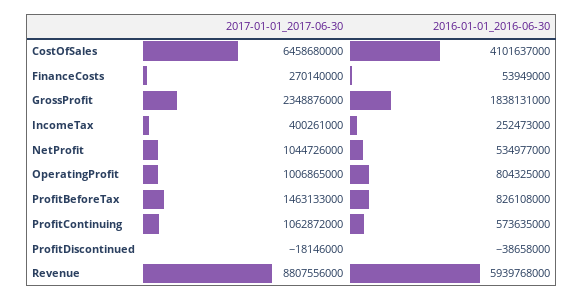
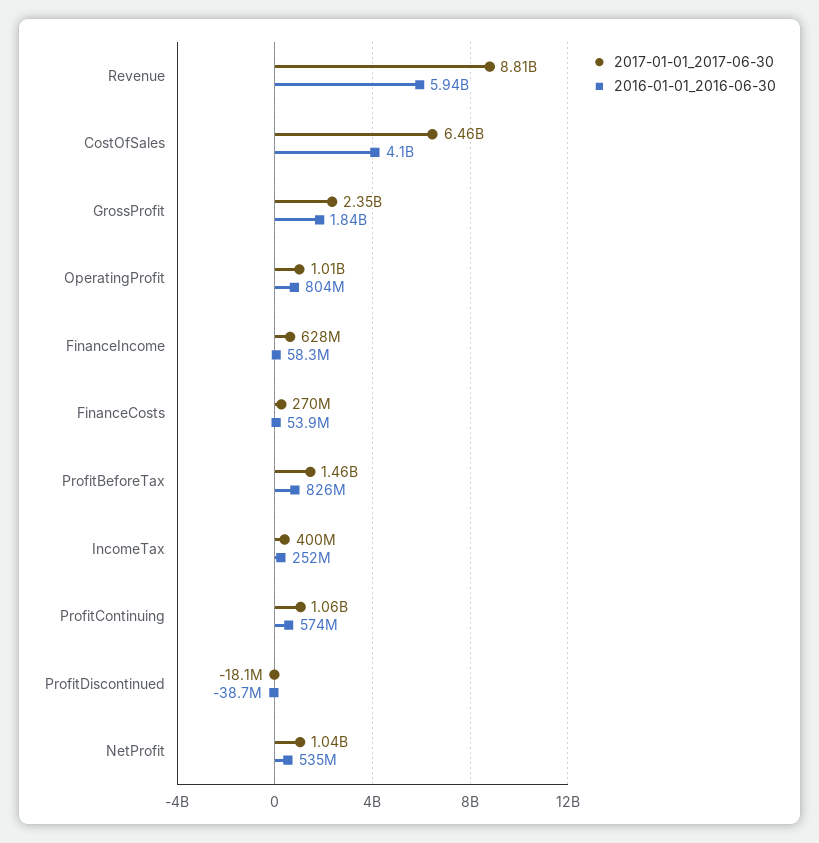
2017-01-01_2017-06-30, FinanceIncome: none -> 628000000
2016-01-01_2016-06-30, FinanceIncome: none -> 58300000

